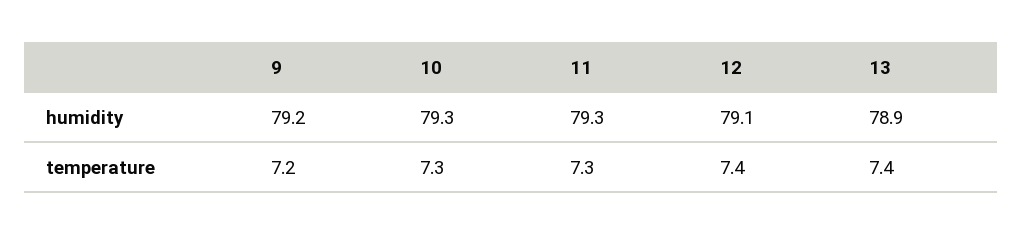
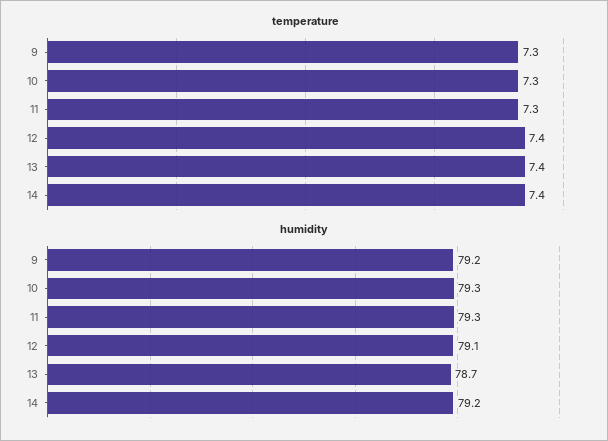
humidity, 13: 78.9 -> 78.7
temperature, 9: 7.2 -> 7.3
temperature, 14: none -> 7.4
humidity, 14: none -> 79.2

